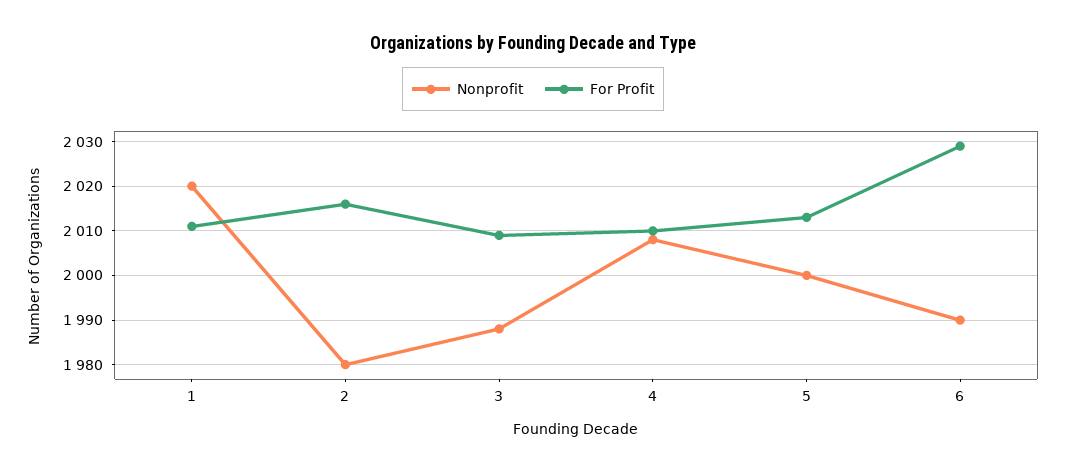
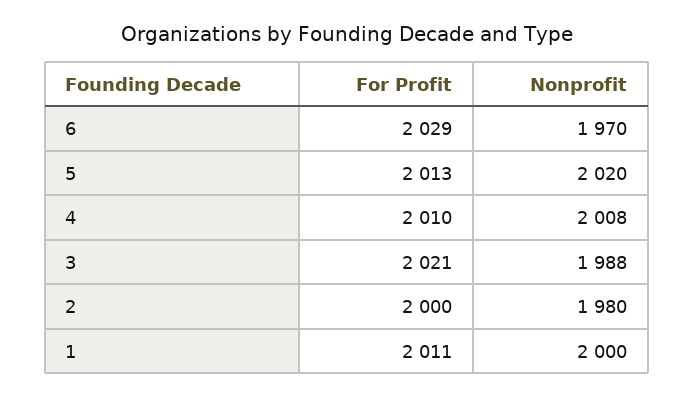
Nonprofit, 1: 2020 -> 2000
For Profit, 2: 2015 -> 2000
For Profit, 3: 2010 -> 2021
Nonprofit, 5: 2000 -> 2020
Nonprofit, 6: 1990 -> 1970

